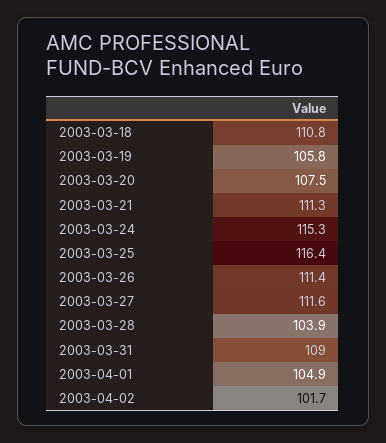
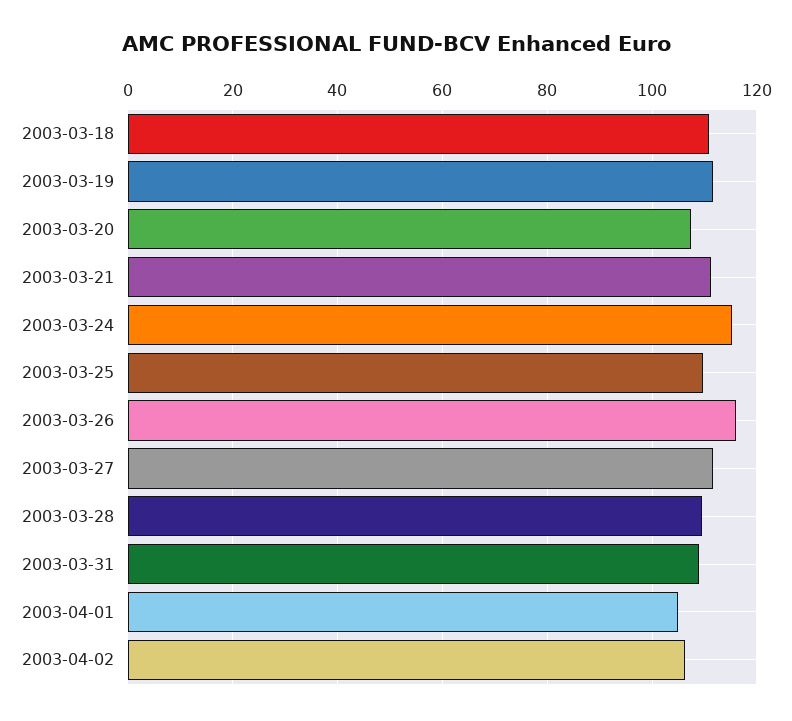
2003-03-19: 105.8 -> 112
2003-03-25: 116.4 -> 110
2003-03-26: 111.4 -> 116
2003-03-28: 103.9 -> 110
2003-04-02: 101.7 -> 106

